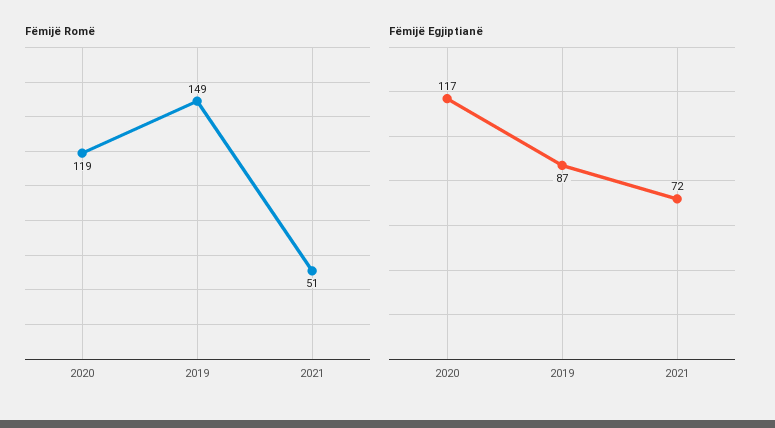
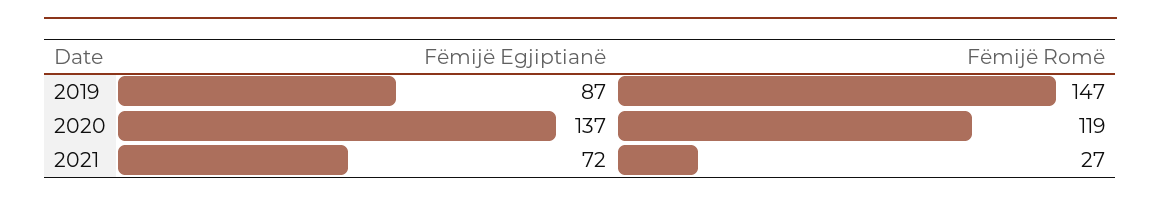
Fëmijë Romë, 2019: 149 -> 147
Fëmijë Romë, 2021: 51 -> 27
Fëmijë Egjiptianë, 2020: 117 -> 137

